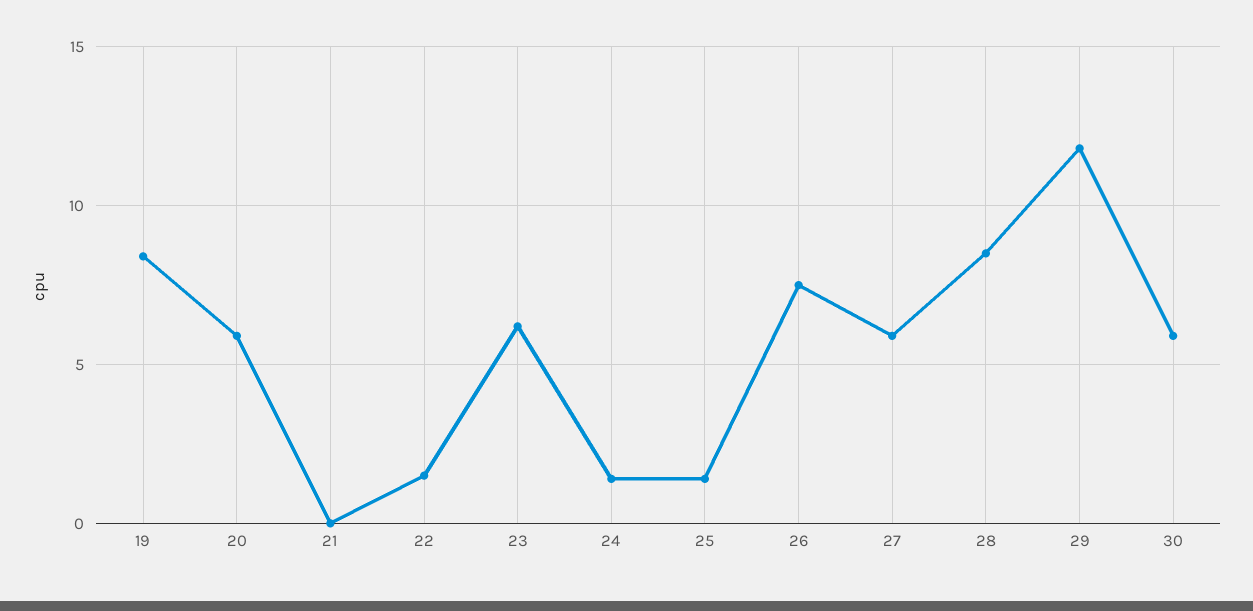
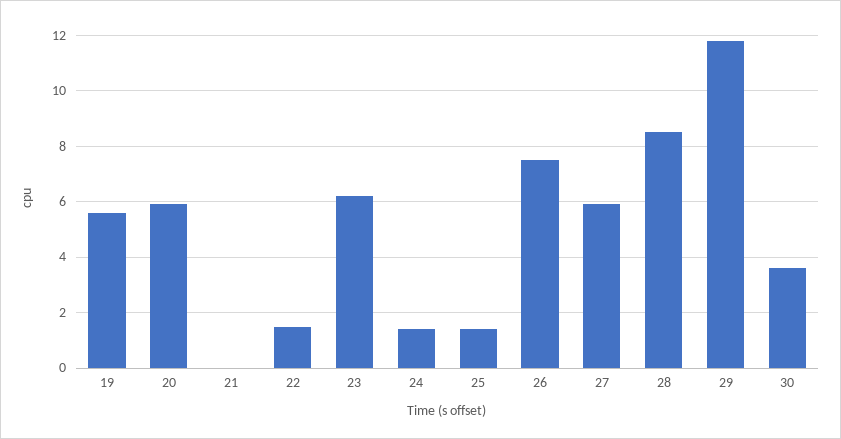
19: 8.5 -> 5.5
30: 6 -> 3.5

